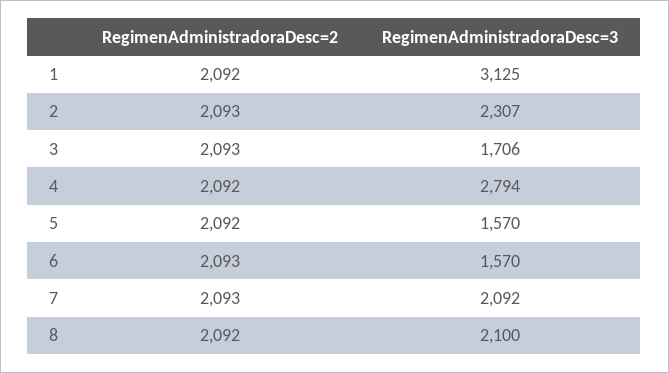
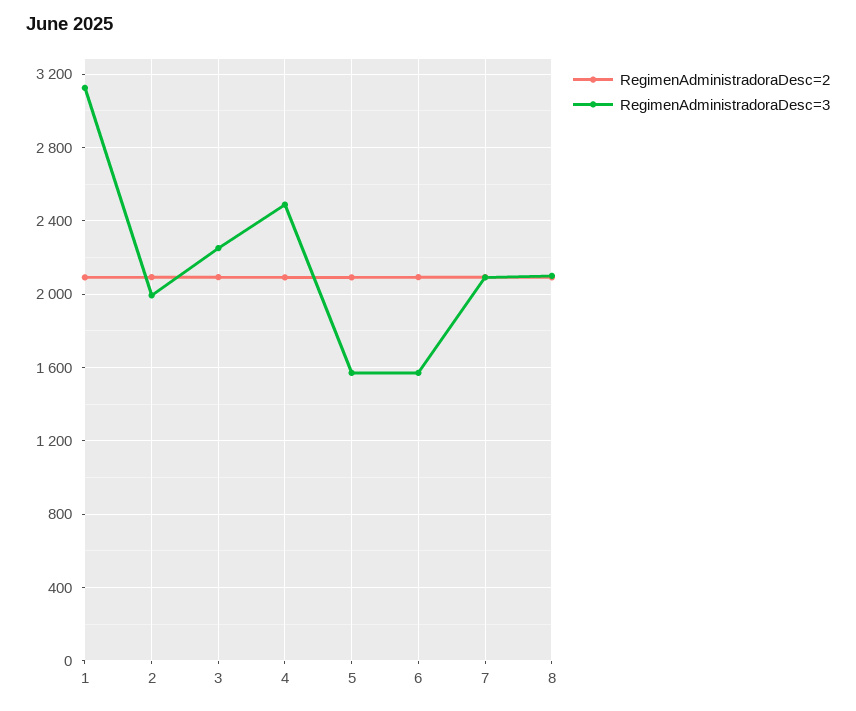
RegimenAdministradoraDesc=3, 2: 2307 -> 2000
RegimenAdministradoraDesc=3, 3: 1706 -> 2250
RegimenAdministradoraDesc=3, 4: 2794 -> 2500

